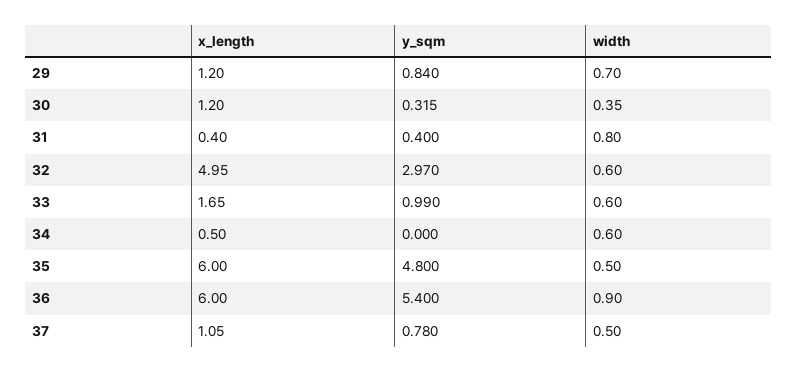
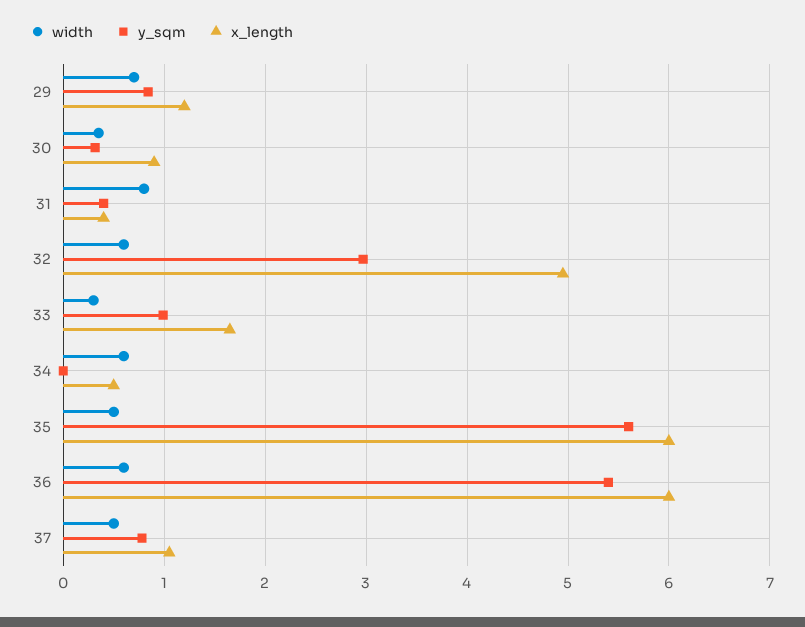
x_length, 30: 1.2 -> 0.9
width, 33: 0.6 -> 0.3
y_sqm, 35: 4.8 -> 5.6
width, 36: 0.9 -> 0.6

